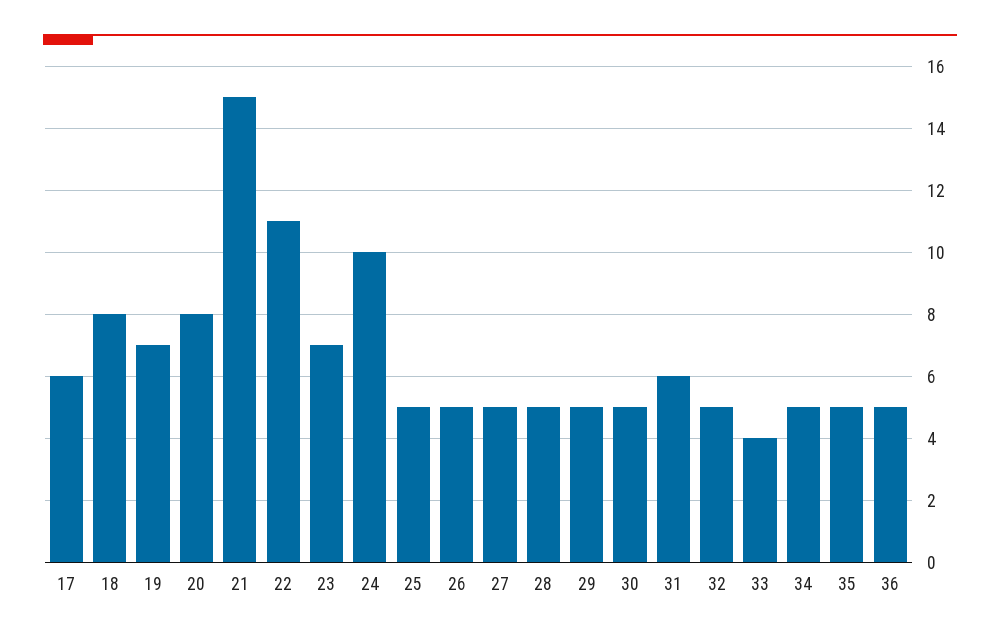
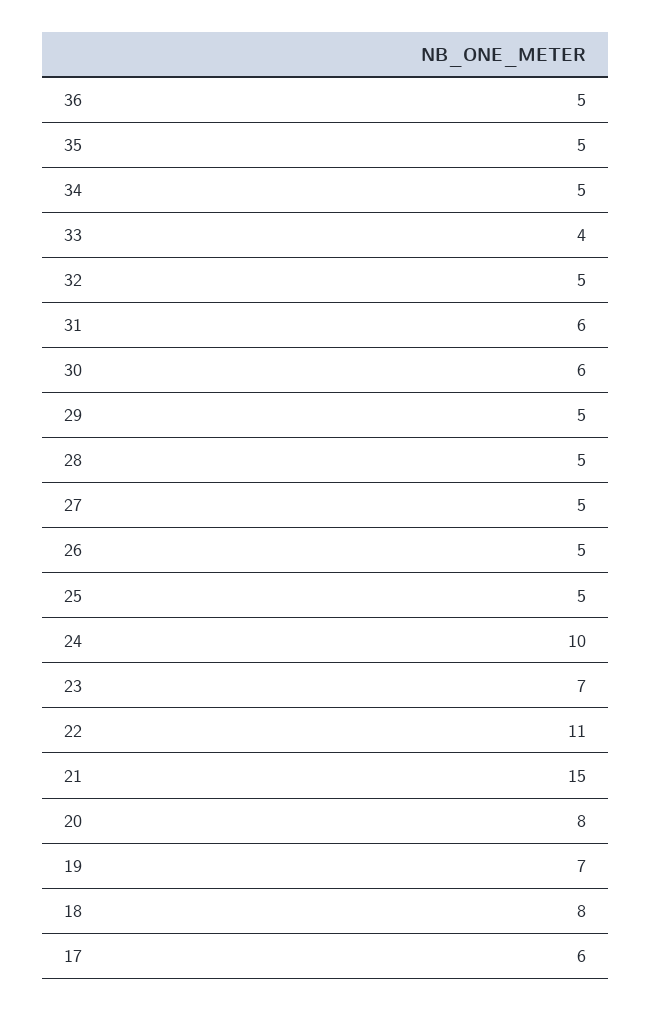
30: 5 -> 6

